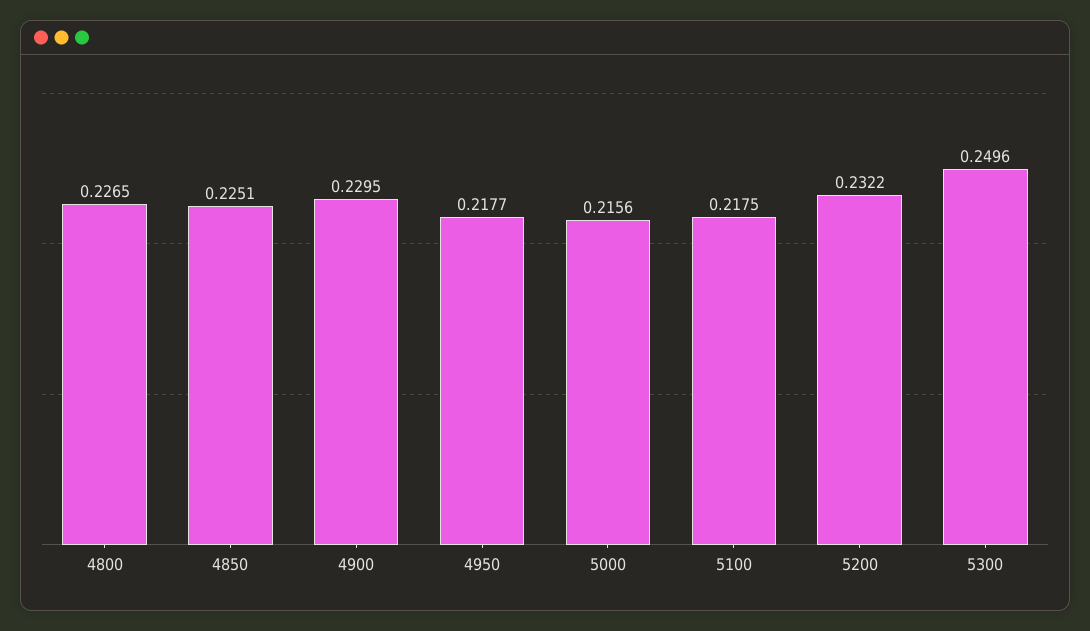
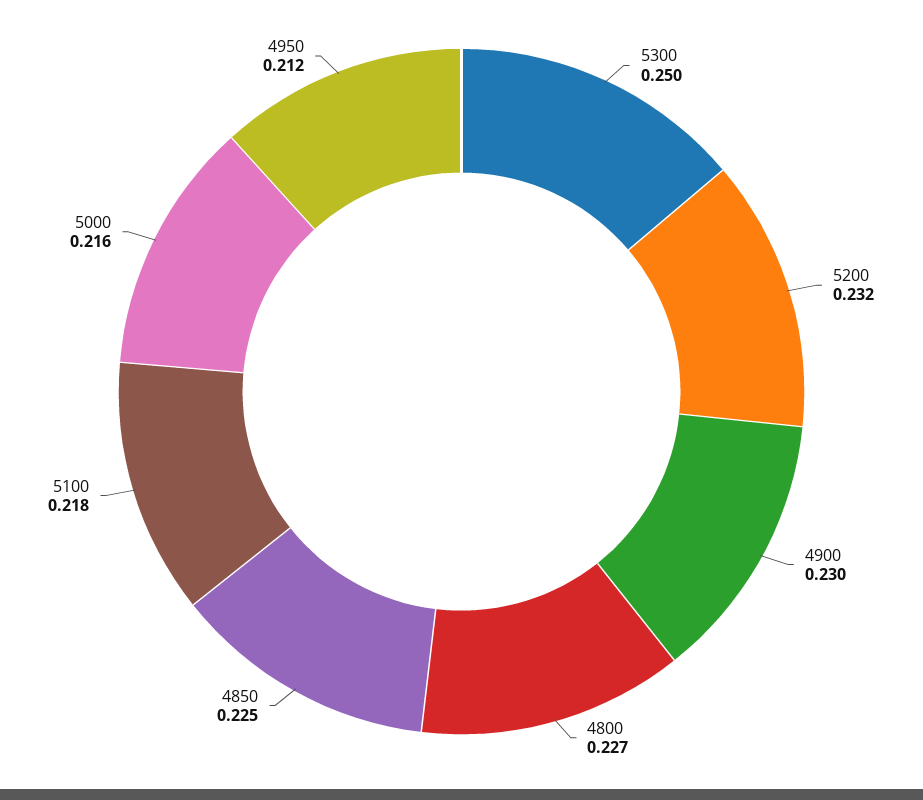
4950: 0.2177 -> 0.212

